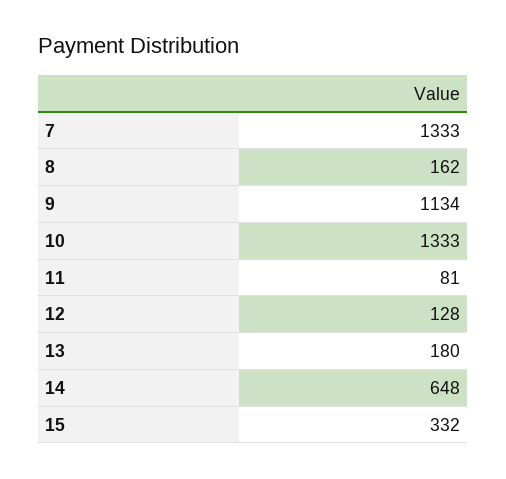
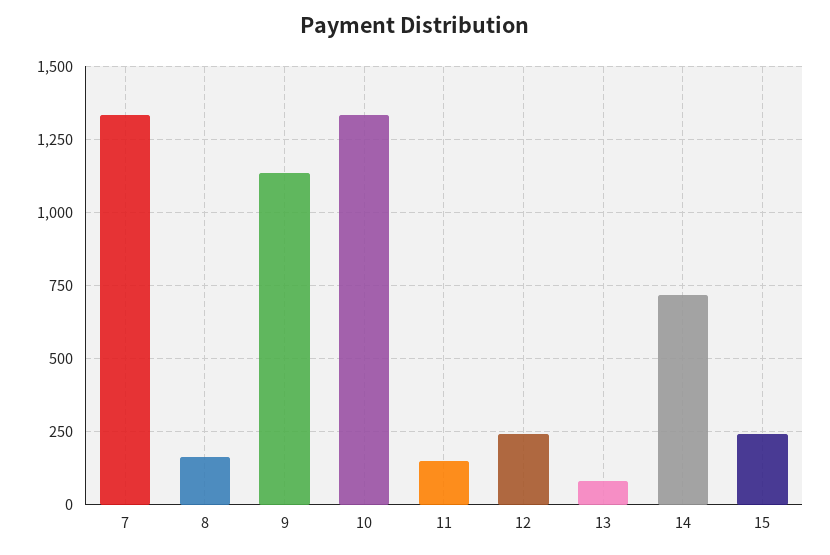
11: 81 -> 150
12: 128 -> 250
13: 180 -> 75
14: 648 -> 725
15: 332 -> 250

